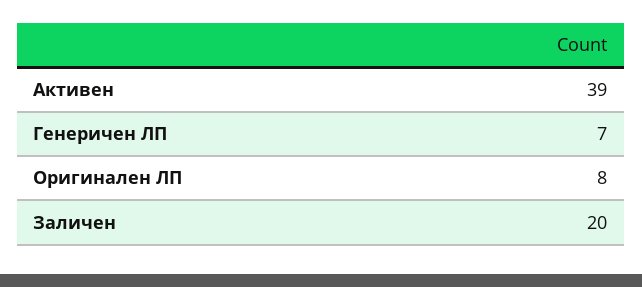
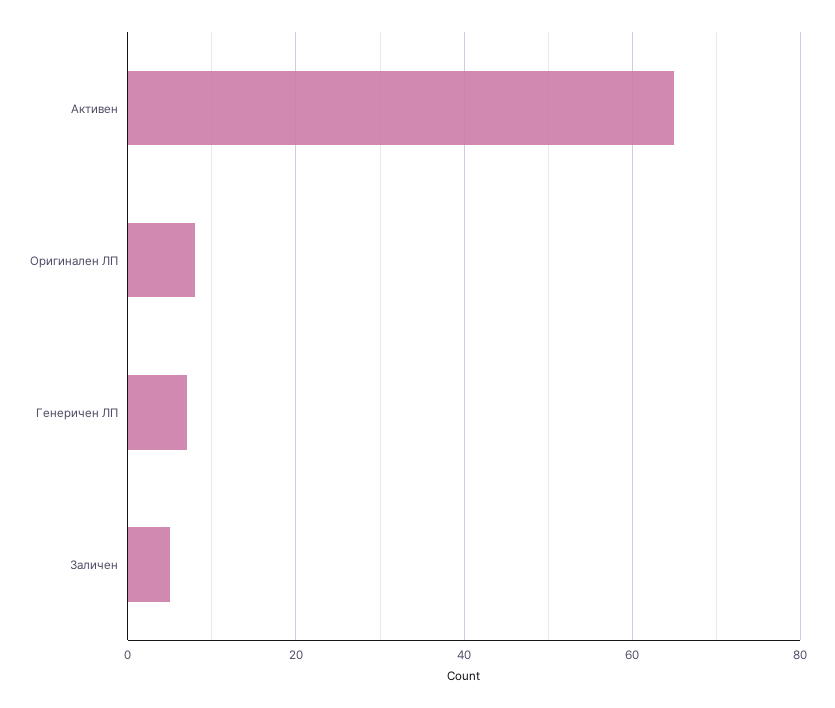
Активен: 39 -> 65
Заличен: 20 -> 5

